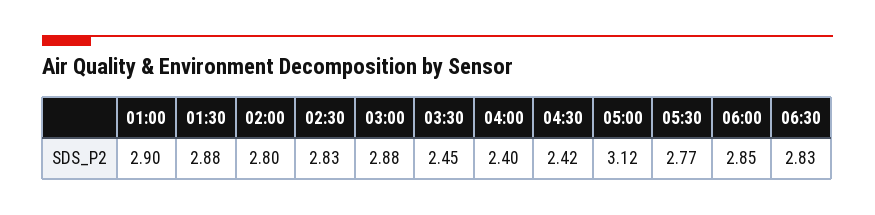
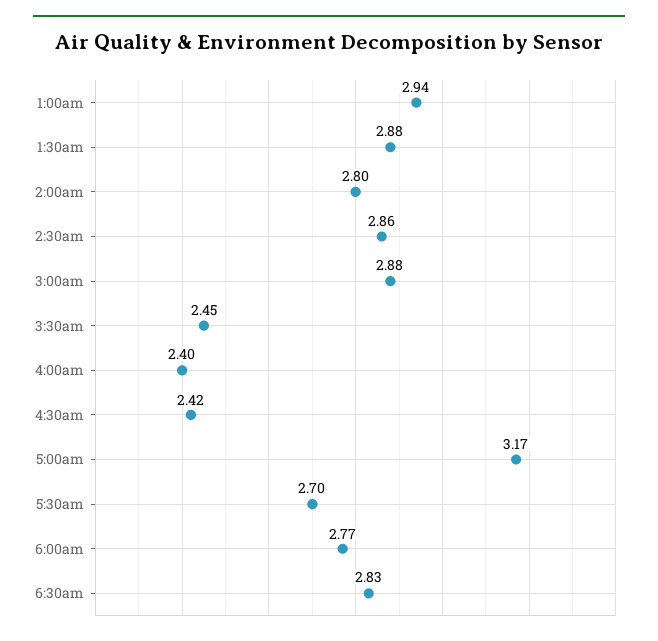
01:00: 2.9 -> 2.94
02:30: 2.83 -> 2.86
05:00: 3.12 -> 3.17
05:30: 2.77 -> 2.7
06:00: 2.85 -> 2.77

